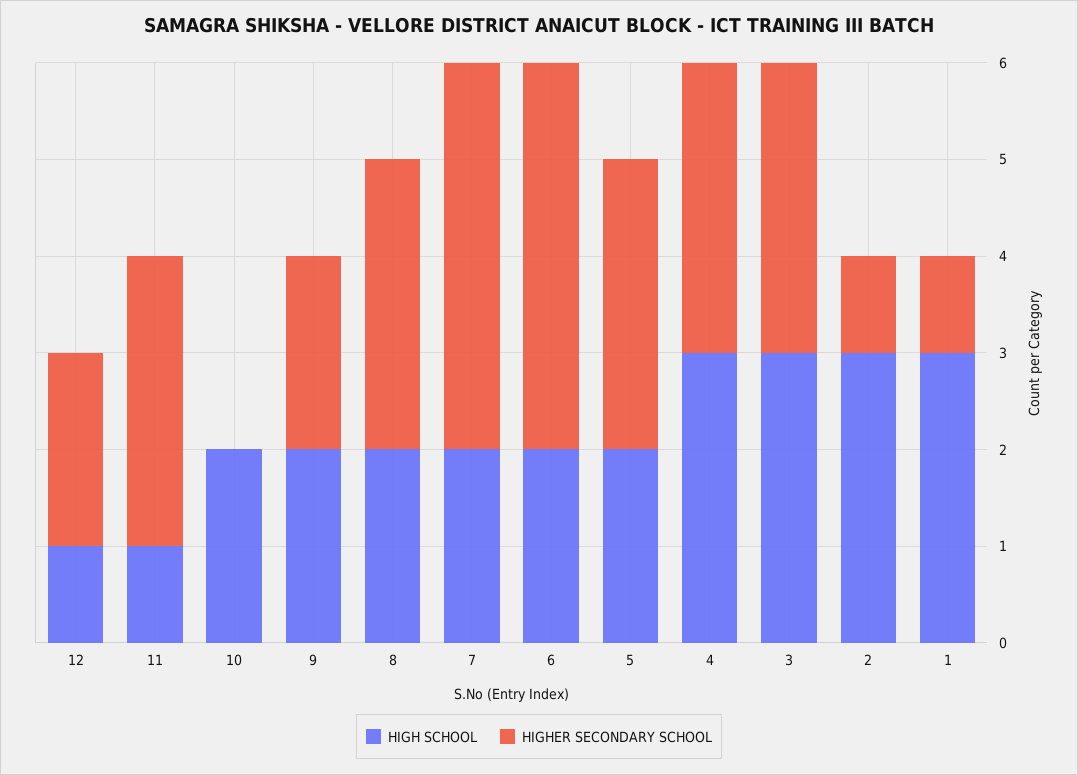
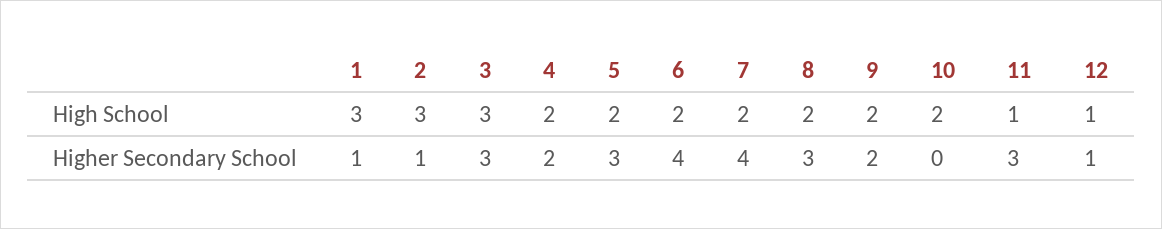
HIGHER SECONDARY SCHOOL, 12: 2 -> 1
HIGH SCHOOL, 4: 3 -> 2
HIGHER SECONDARY SCHOOL, 4: 3 -> 2

